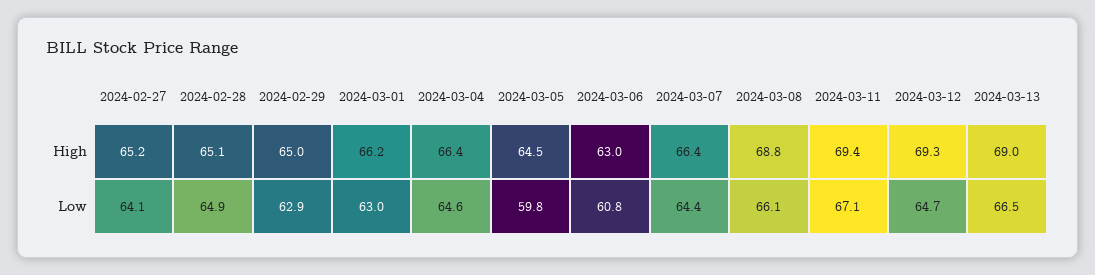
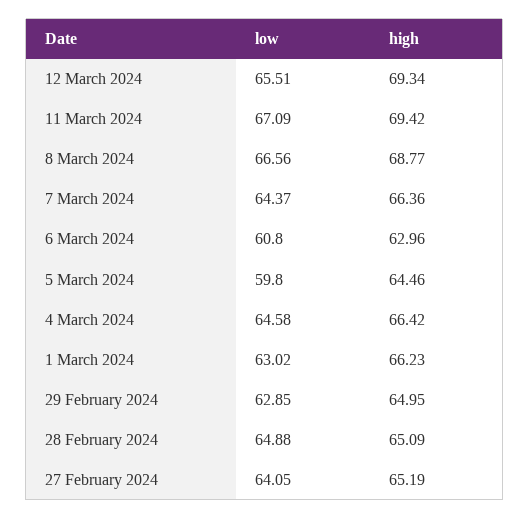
2024-03-13, High: 69 -> none
2024-03-08, Low: 66.1 -> 66.56
2024-03-12, Low: 64.7 -> 65.51
2024-03-13, Low: 66.5 -> none

